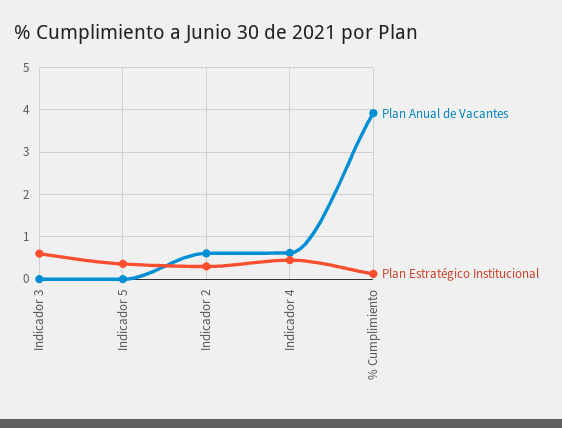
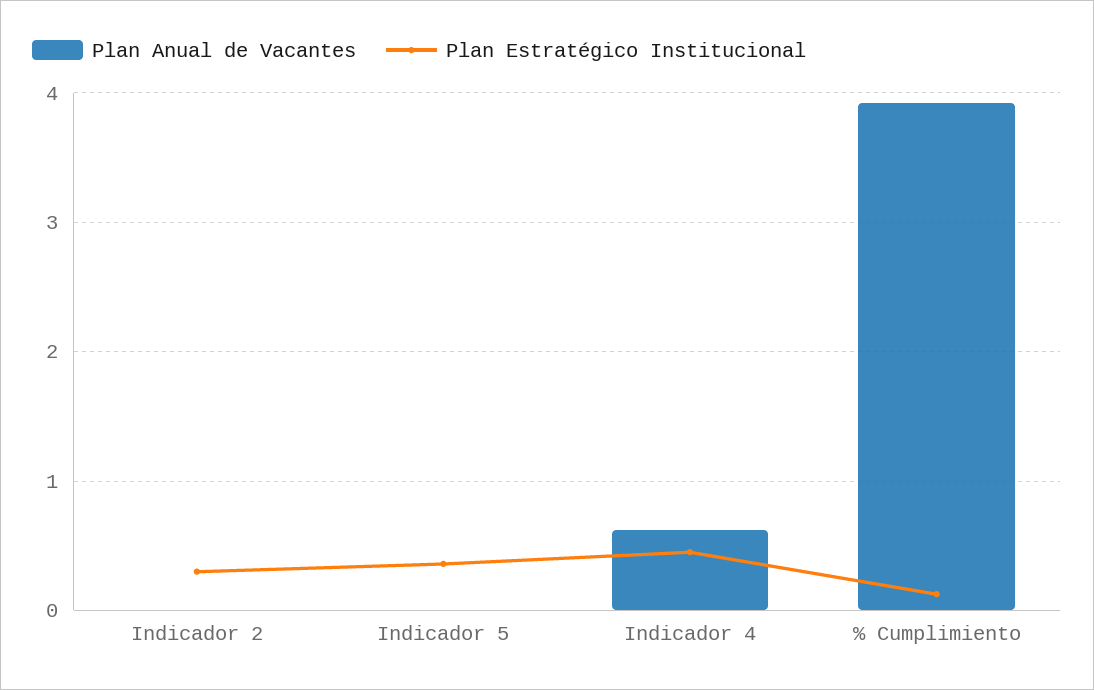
Plan Anual de Vacantes, Indicador 3: 0 -> none
Plan Estratégico Institucional, Indicador 3: 0.6 -> none
Plan Anual de Vacantes, Indicador 2: 0.6 -> 0

